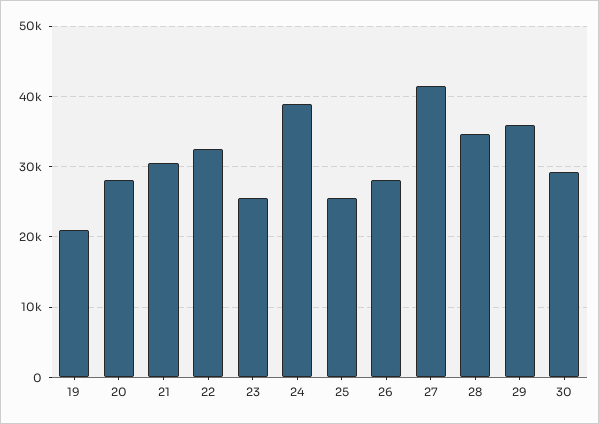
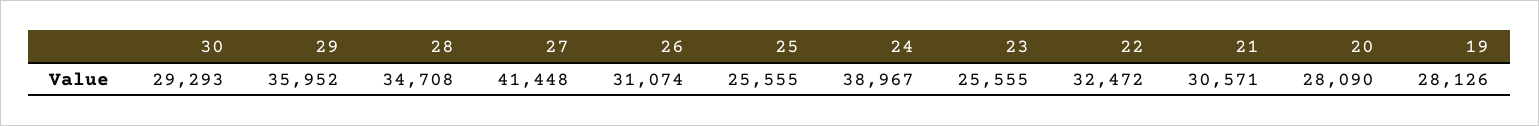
19: 21000 -> 28126
26: 28000 -> 31074

